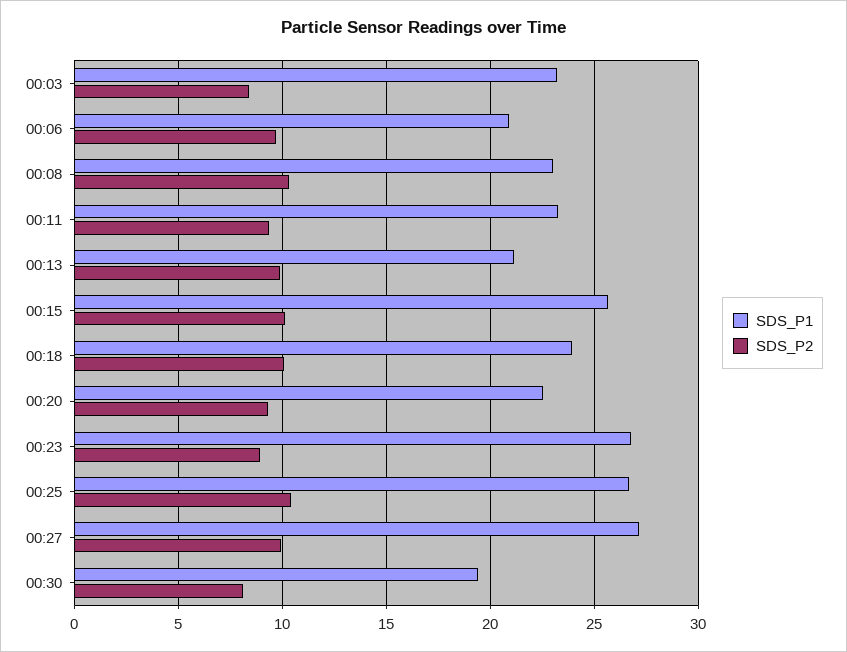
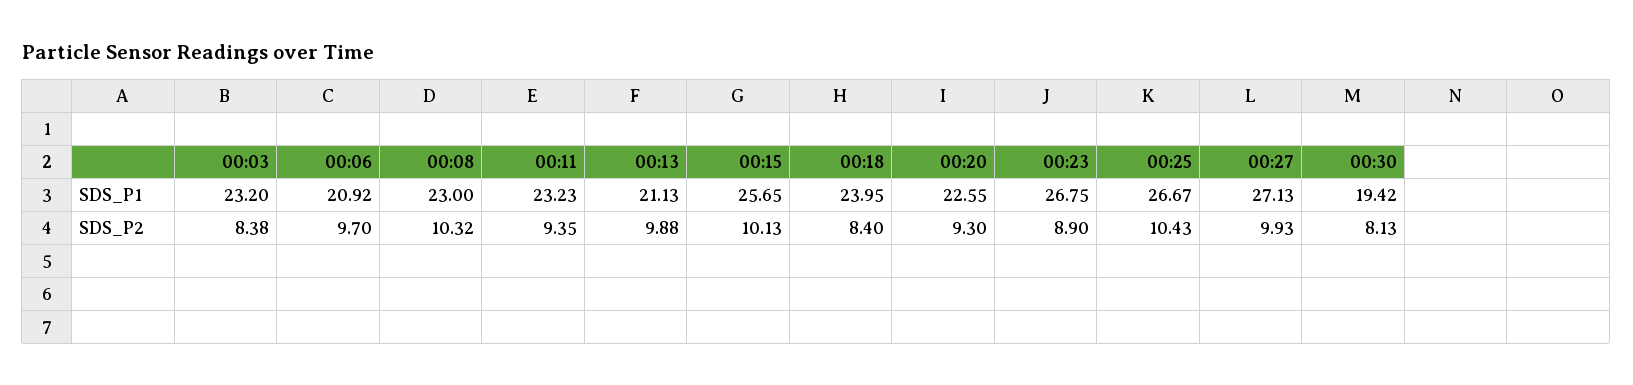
SDS_P2, 00:18: 10 -> 8.4

